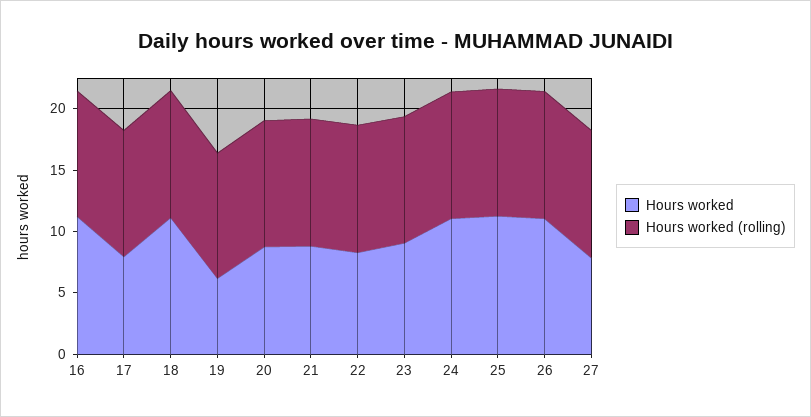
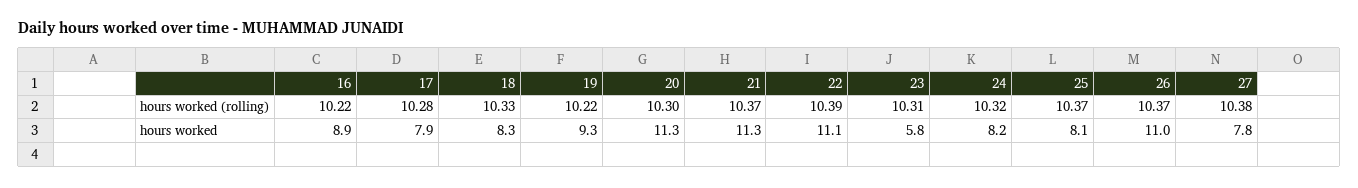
Hours worked, 16: 11 -> 8.9
Hours worked, 18: 11 -> 8.3
Hours worked, 19: 6 -> 9.3
Hours worked, 20: 9 -> 11.3
Hours worked, 21: 9 -> 11.3
Hours worked, 22: 8 -> 11.1
Hours worked, 23: 9 -> 5.8
Hours worked, 24: 11 -> 8.2
Hours worked, 25: 11 -> 8.1

